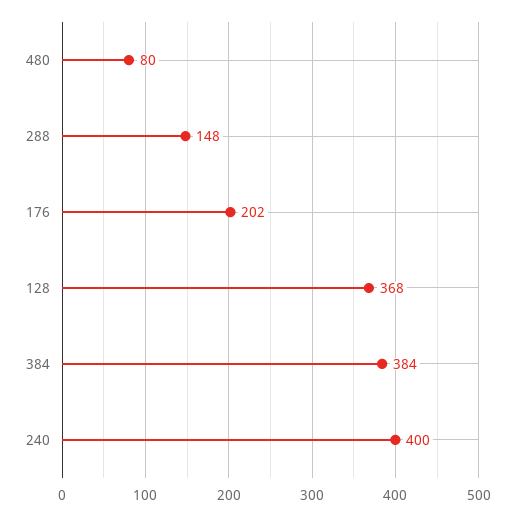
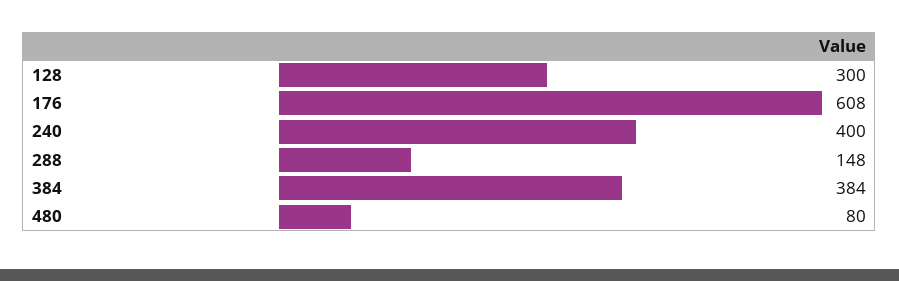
176: 202 -> 608
128: 368 -> 300

